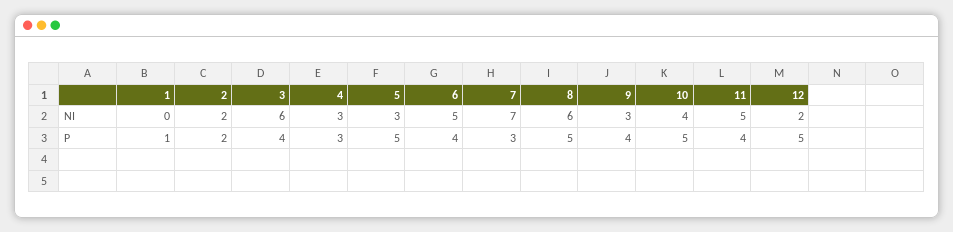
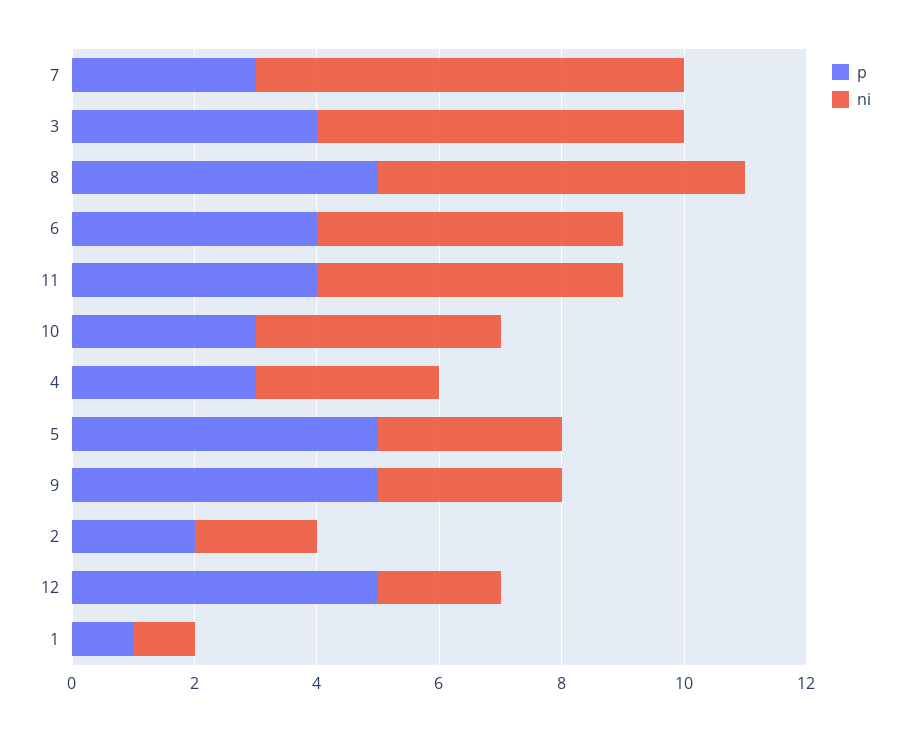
NI, 1: 0 -> 1
P, 9: 4 -> 5
P, 10: 5 -> 3

